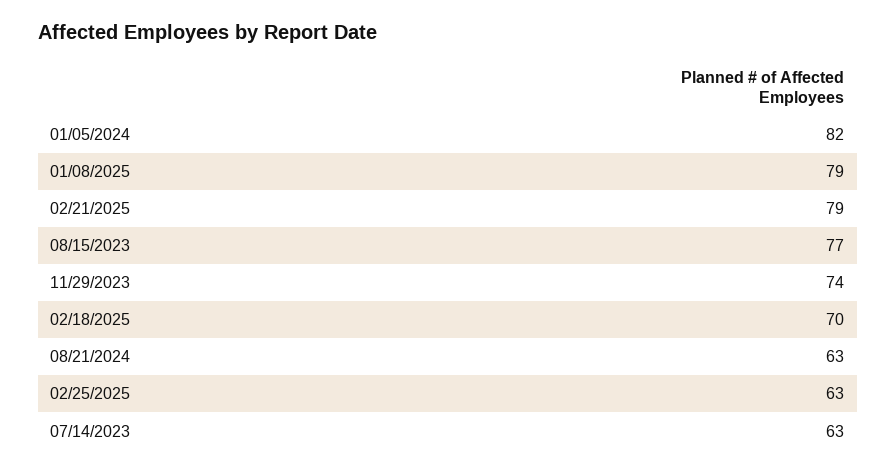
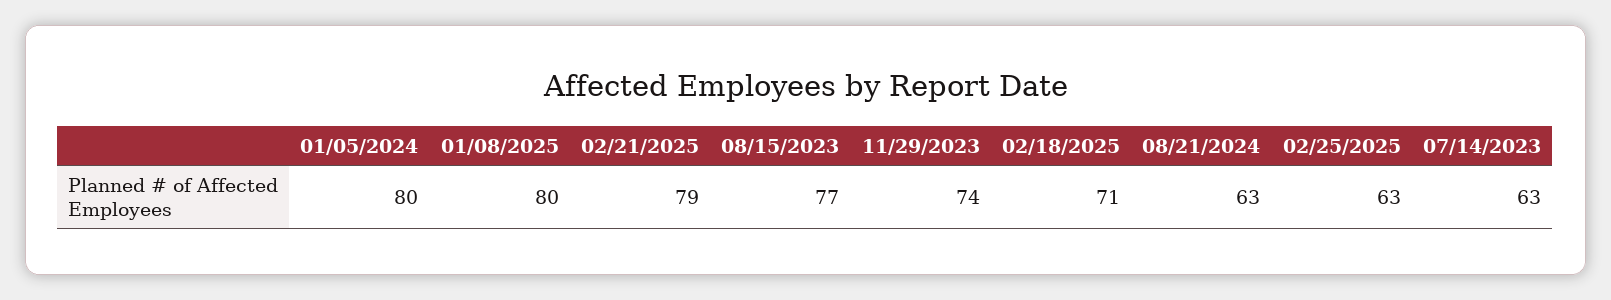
01/05/2024: 82 -> 80
01/08/2025: 79 -> 80
02/18/2025: 70 -> 71

